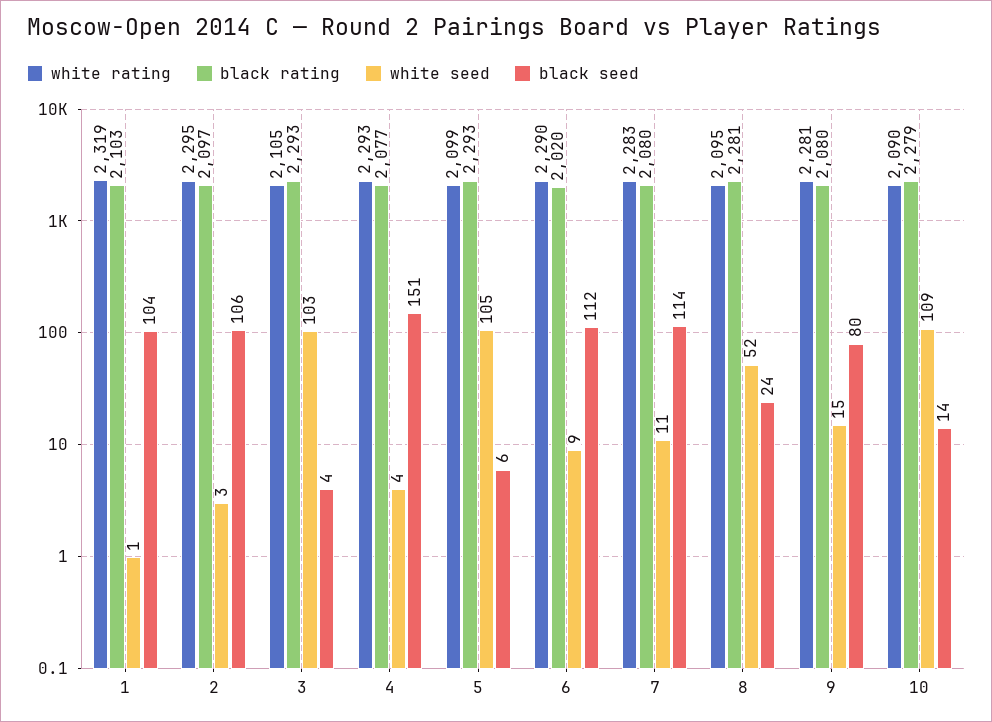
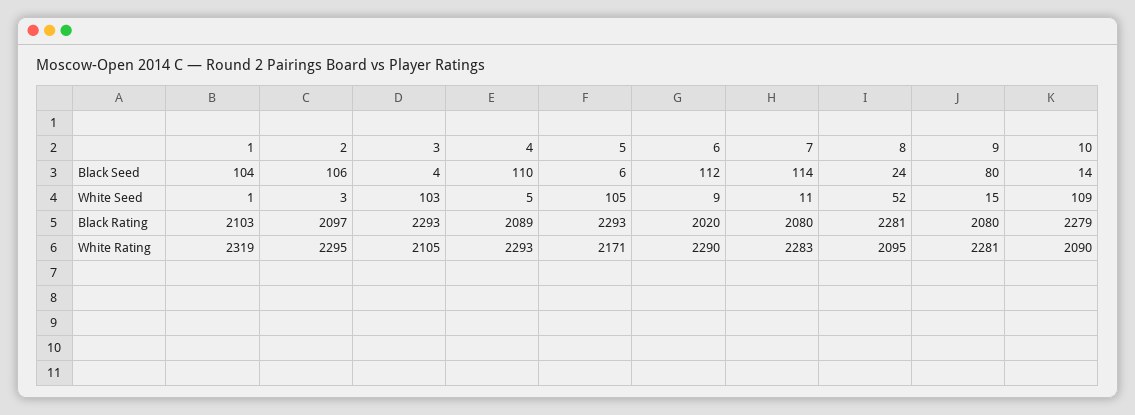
black rating, 4: 2077 -> 2089
white seed, 4: 4 -> 5
black seed, 4: 151 -> 110
white rating, 5: 2099 -> 2171

